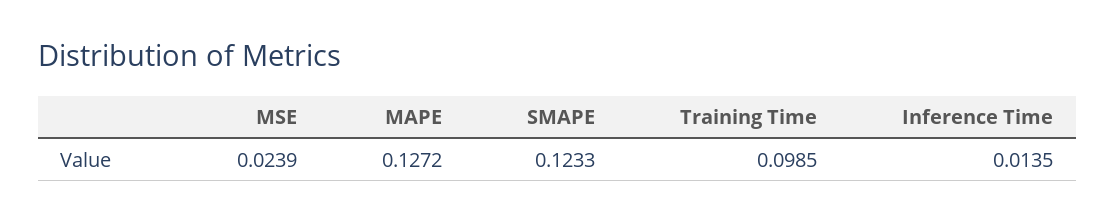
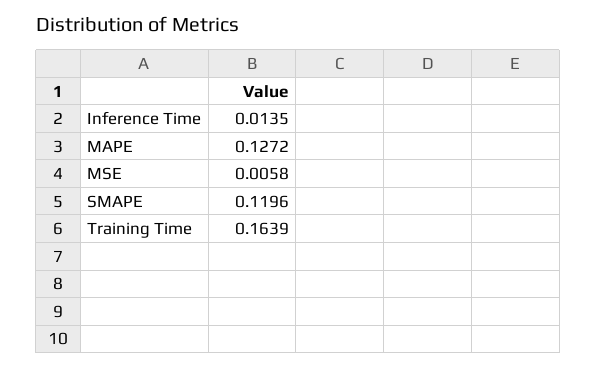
MSE: 0.0239 -> 0.0058
SMAPE: 0.1233 -> 0.1196
Training Time: 0.0985 -> 0.1639

